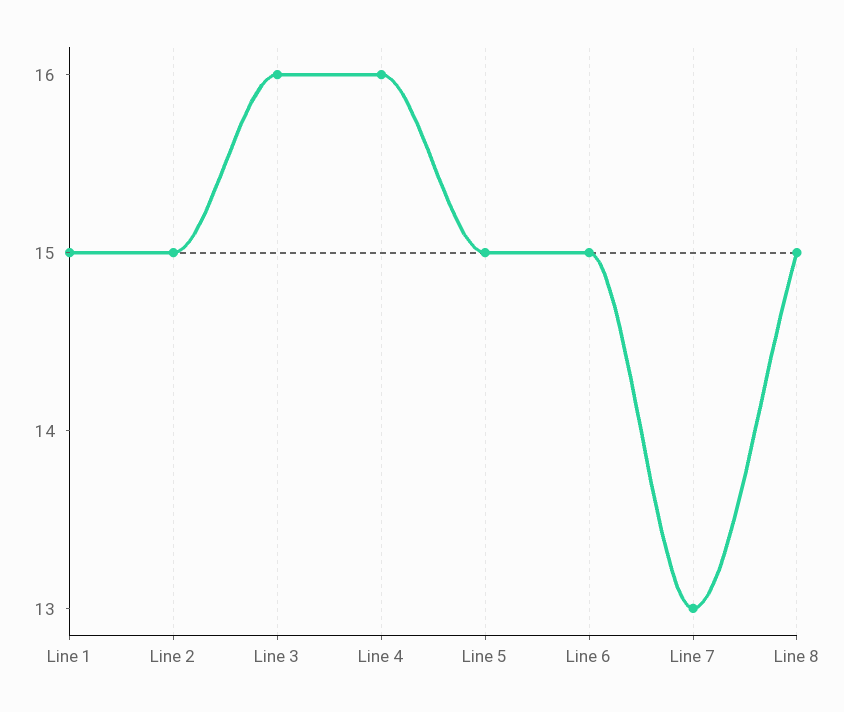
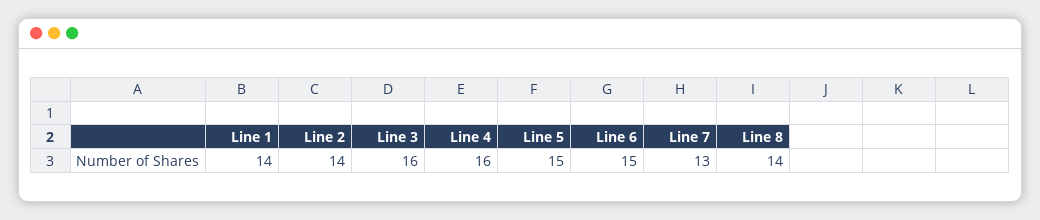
Line 1: 15 -> 14
Line 2: 15 -> 14
Line 8: 15 -> 14

